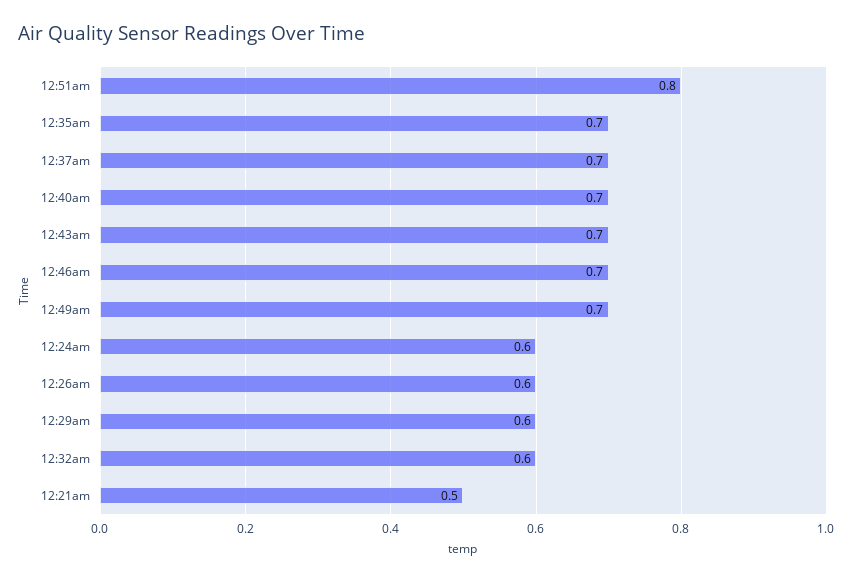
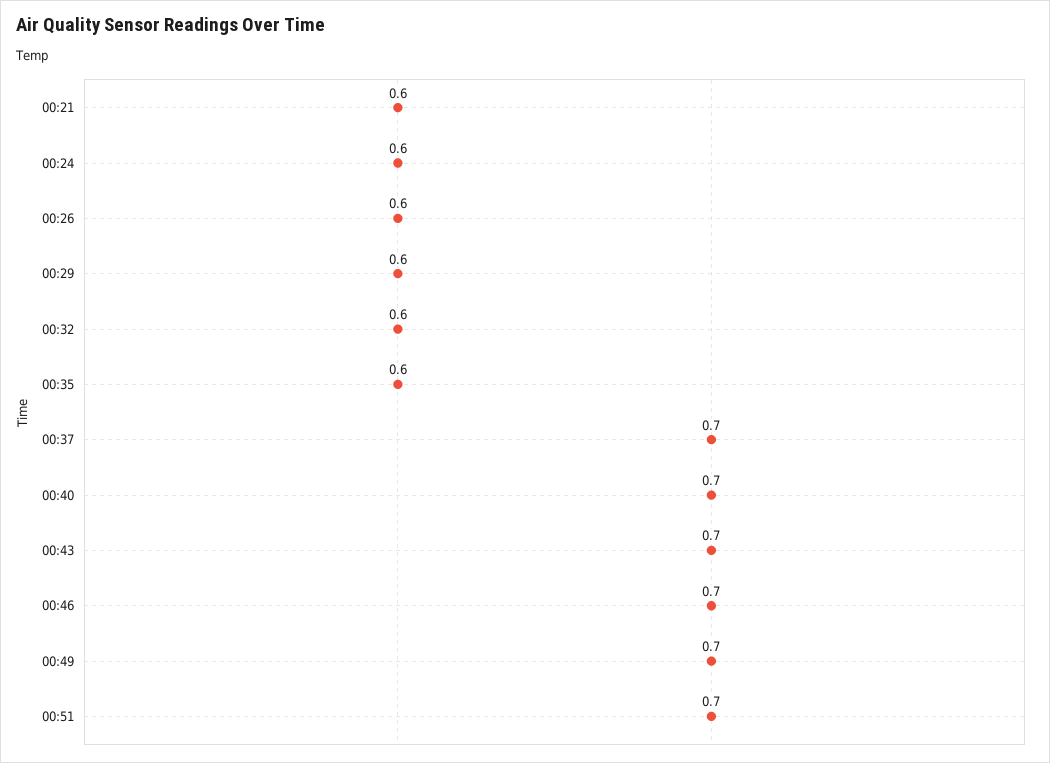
12:51am: 0.8 -> 0.7
12:35am: 0.7 -> 0.6
12:21am: 0.5 -> 0.6

